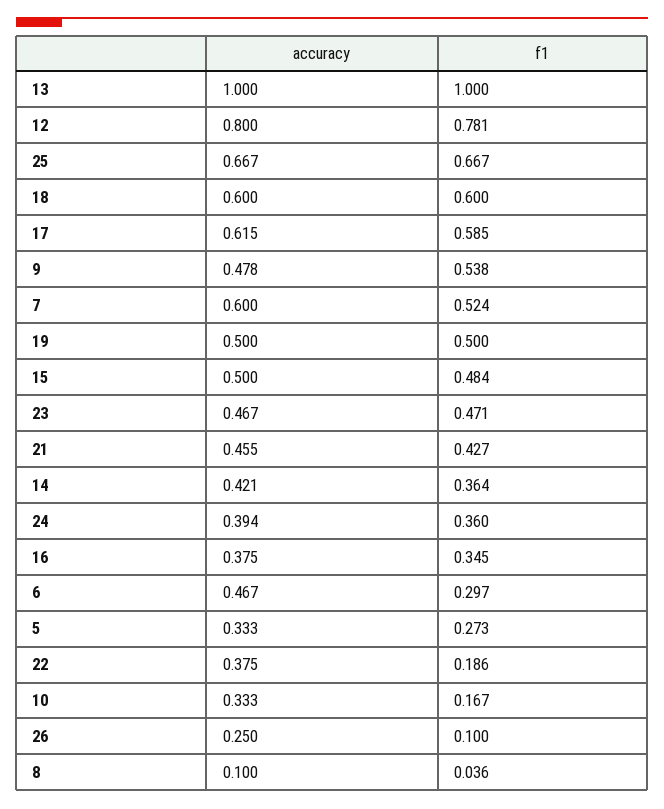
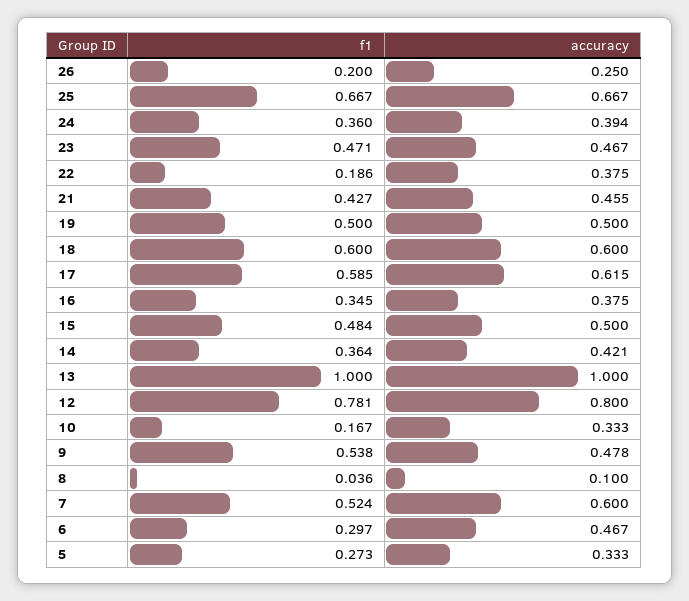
f1, 26: 0.1 -> 0.2

